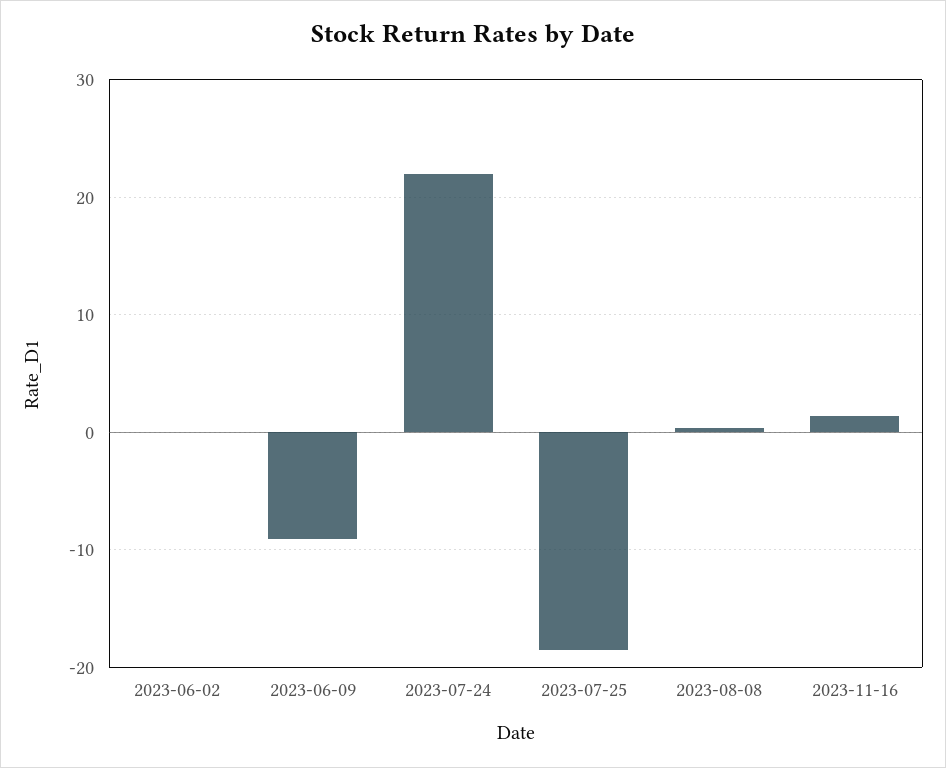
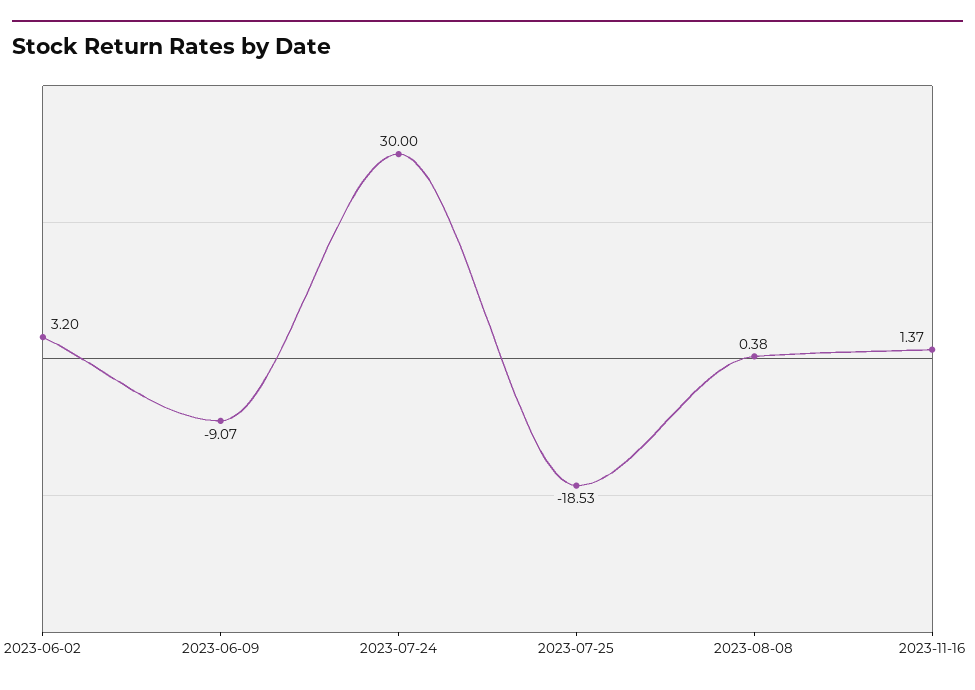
2023-06-02: 0 -> 3.2
2023-07-24: 22 -> 30

